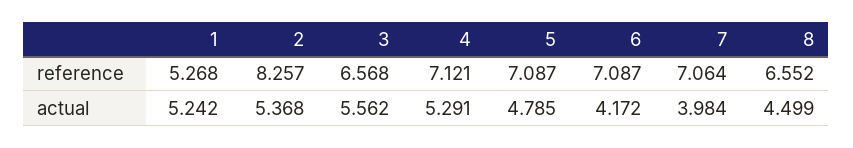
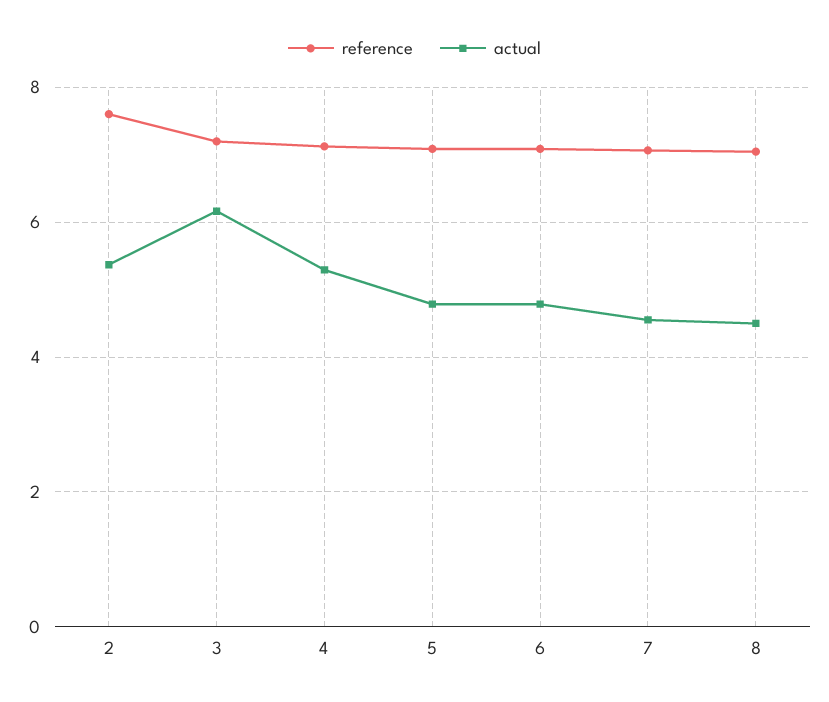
reference, 1: 5.268 -> none
reference, 2: 8.257 -> 7.6
reference, 3: 6.568 -> 7.2
reference, 8: 6.552 -> 7
actual, 1: 5.242 -> none
actual, 3: 5.562 -> 6.2
actual, 6: 4.172 -> 4.8
actual, 7: 3.984 -> 4.6

